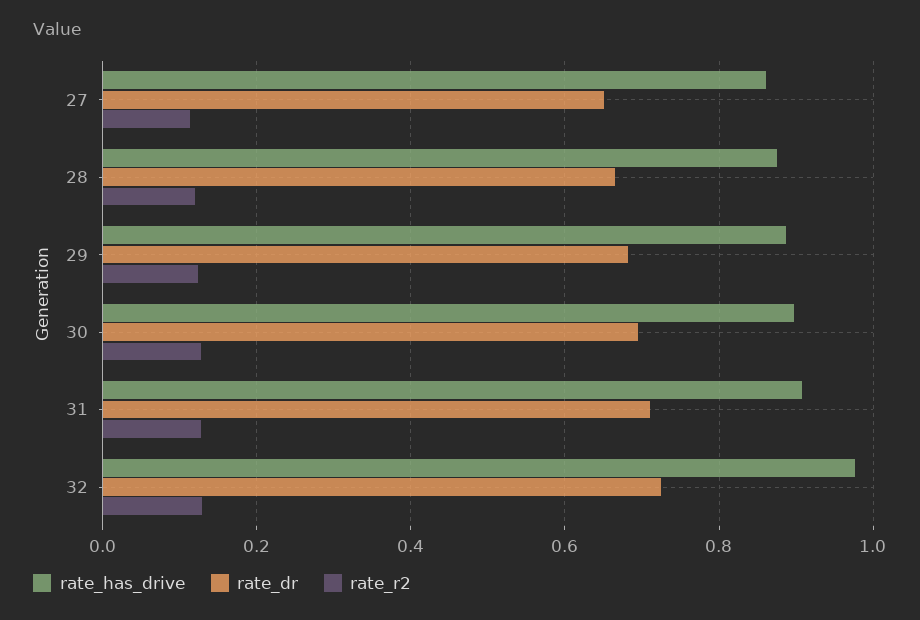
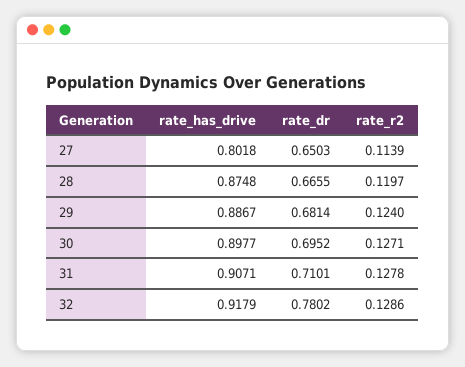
rate_has_drive, 27: 0.86 -> 0.8018
rate_has_drive, 32: 0.98 -> 0.9179
rate_dr, 32: 0.72 -> 0.7802

